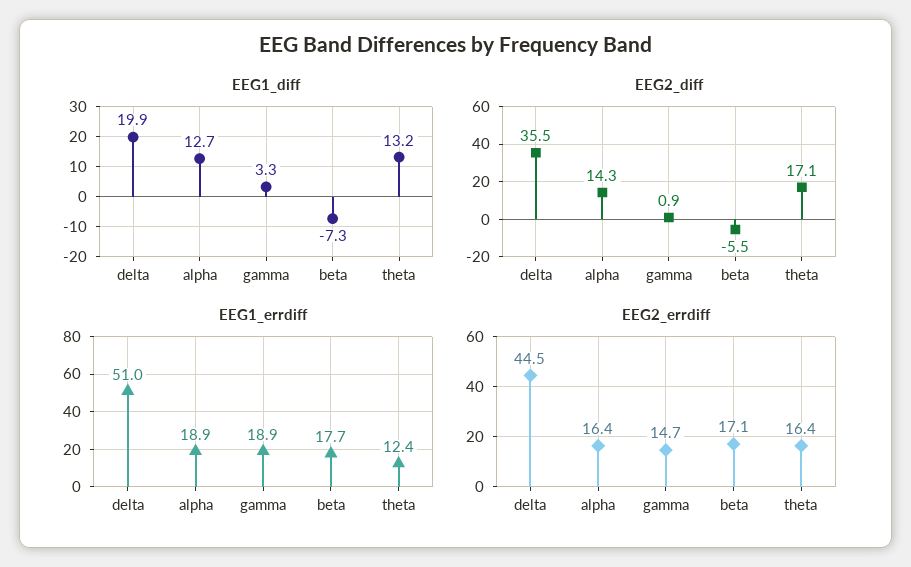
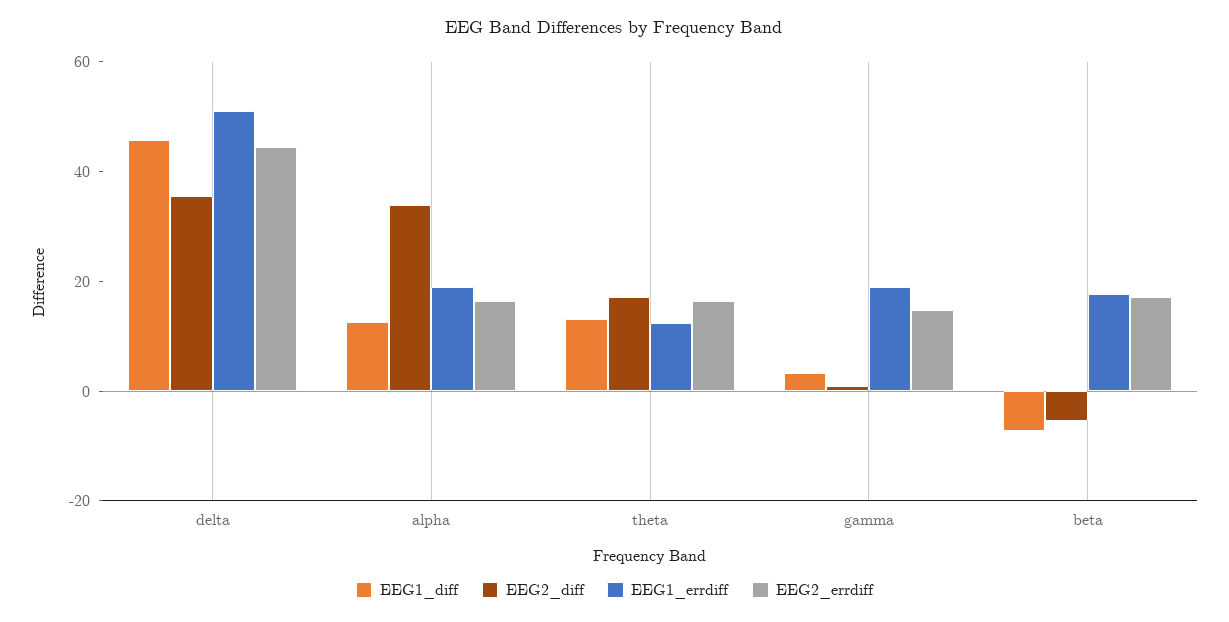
EEG1_diff, delta: 19.9 -> 45
EEG2_diff, alpha: 14.3 -> 35

